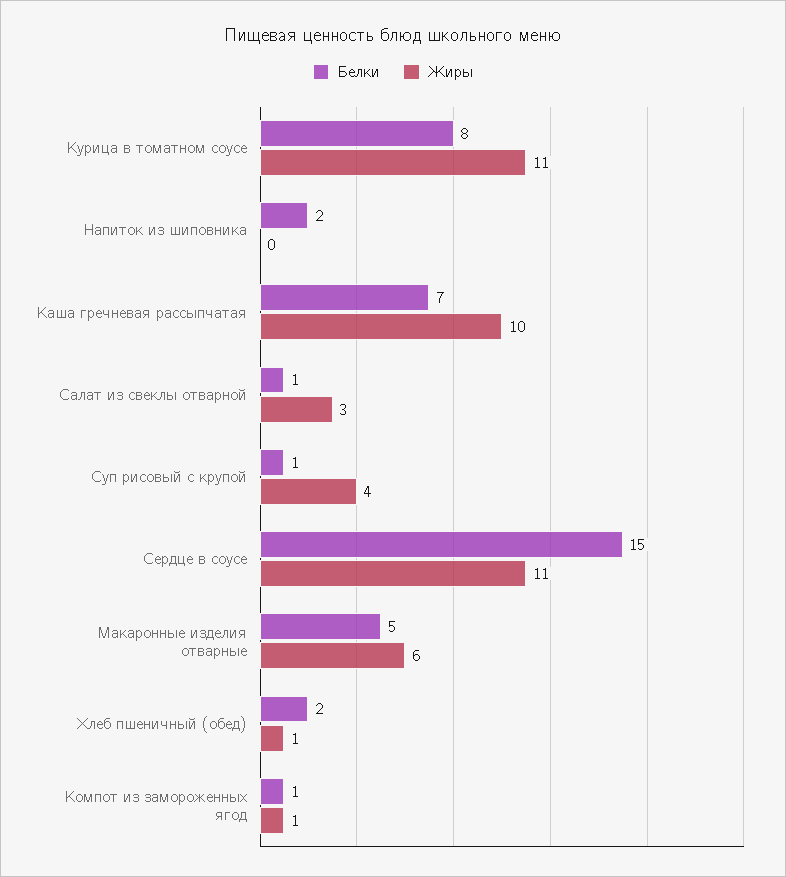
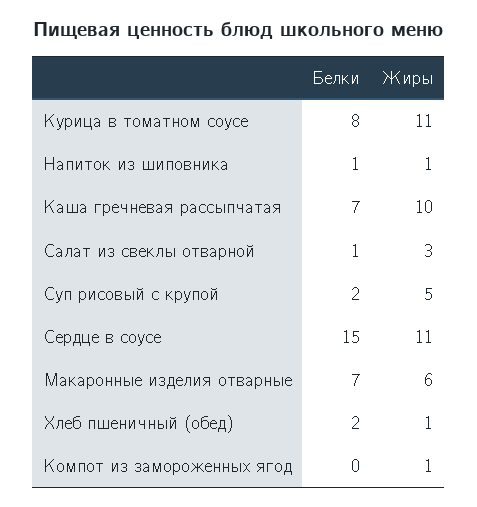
Белки, Напиток из шиповника: 2 -> 1
Жиры, Напиток из шиповника: 0 -> 1
Белки, Суп рисовый с крупой: 1 -> 2
Жиры, Суп рисовый с крупой: 4 -> 5
Белки, Макаронные изделия отварные: 5 -> 7
Белки, Компот из замороженных ягод: 1 -> 0

